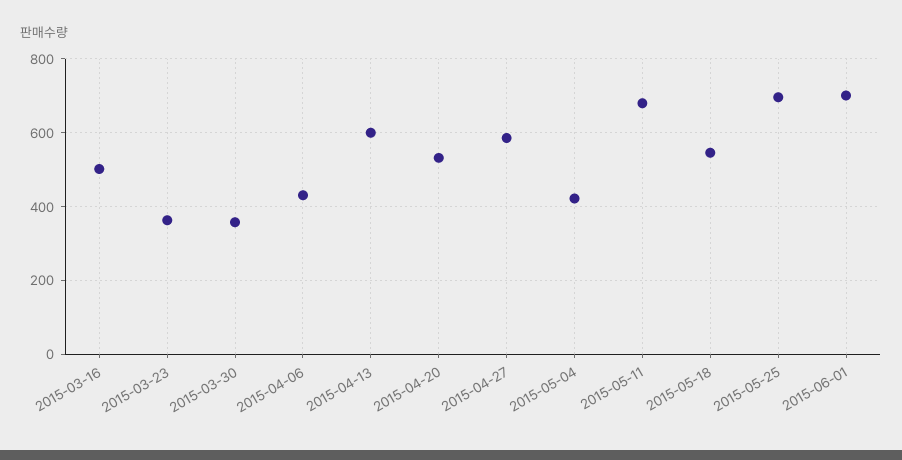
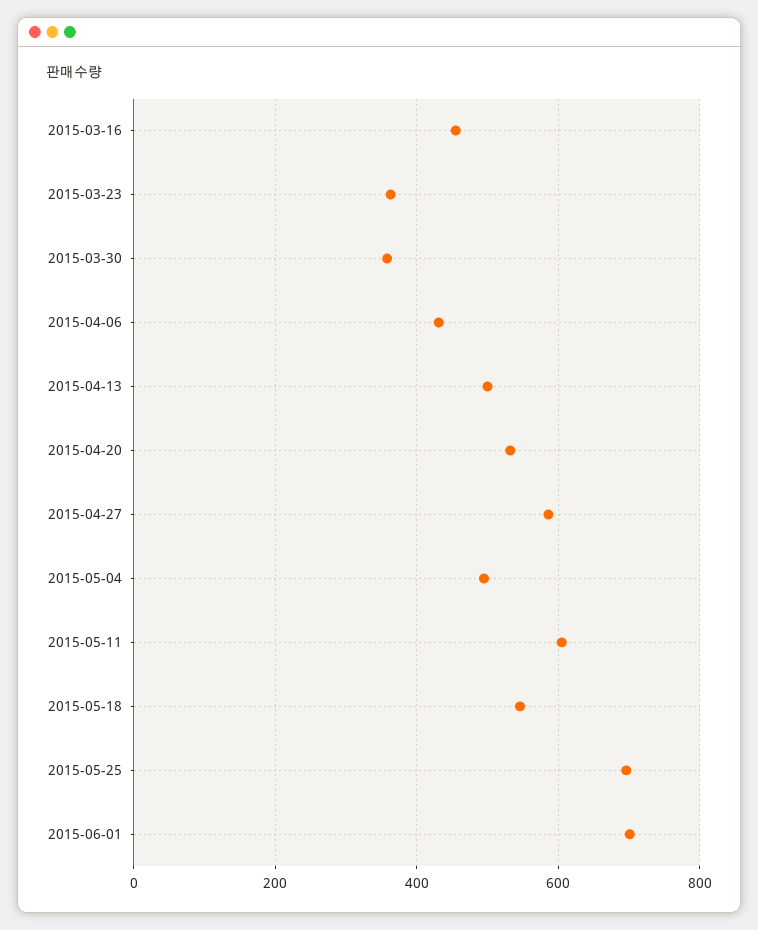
2015-03-16: 500 -> 460
2015-04-13: 600 -> 500
2015-05-04: 420 -> 500
2015-05-11: 680 -> 600

